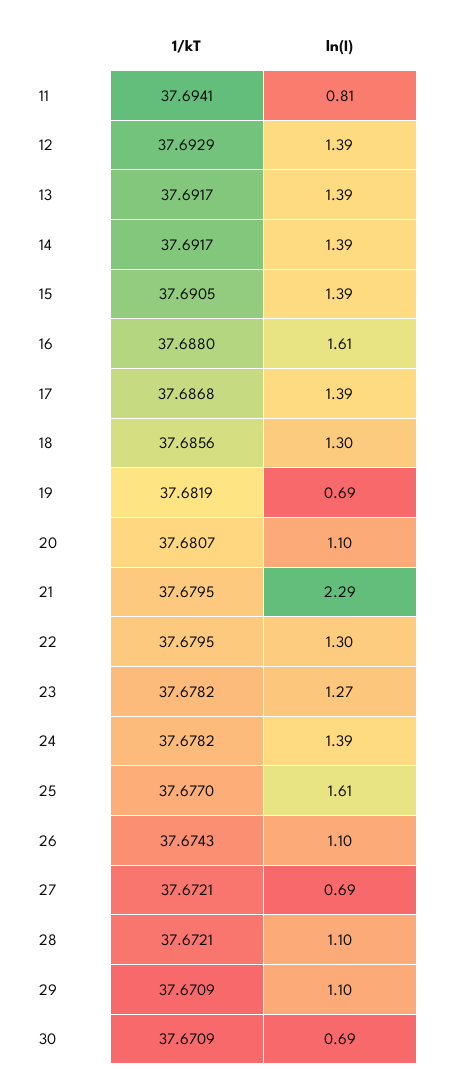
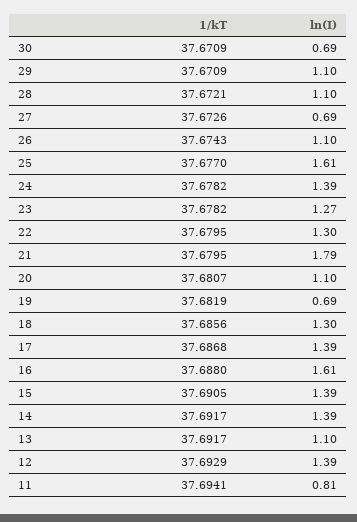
ln(I), 13: 1.39 -> 1.1
ln(I), 21: 2.29 -> 1.79
1/kT, 27: 37.6721 -> 37.6726

